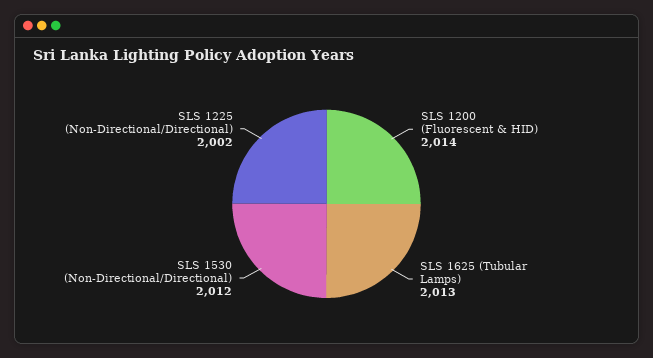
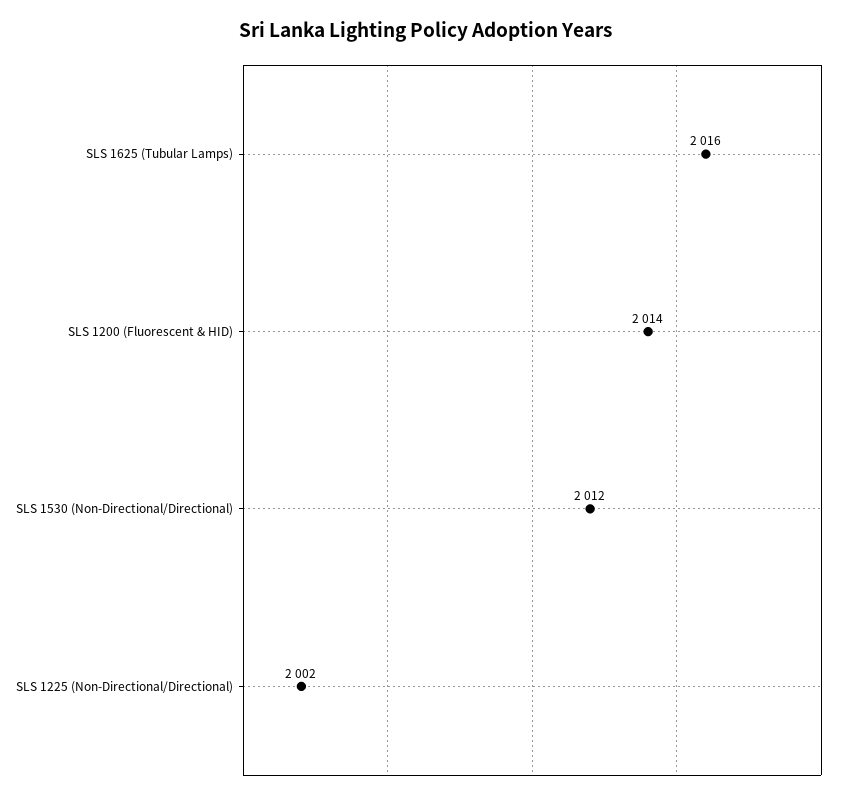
SLS 1625 (Tubular Lamps): 2013 -> 2016

